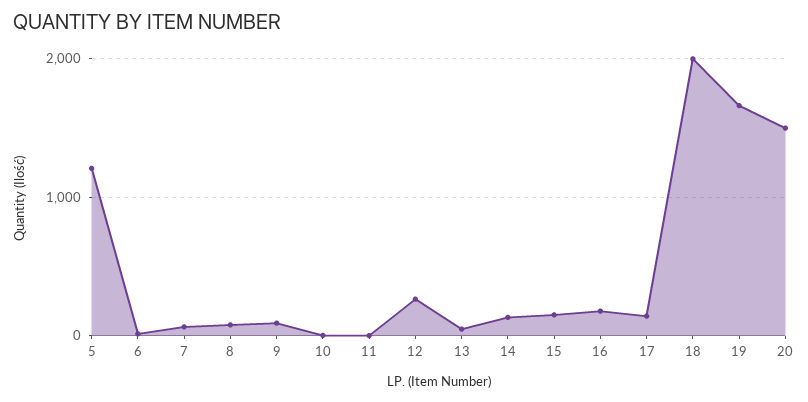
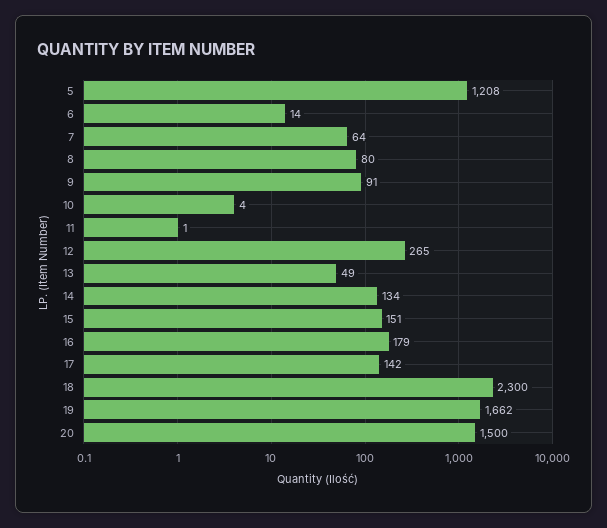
18: 2000 -> 2300

